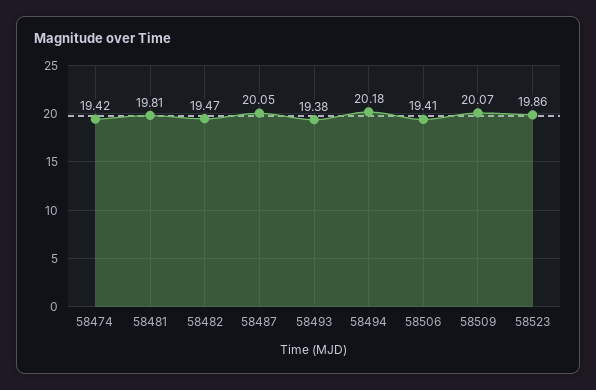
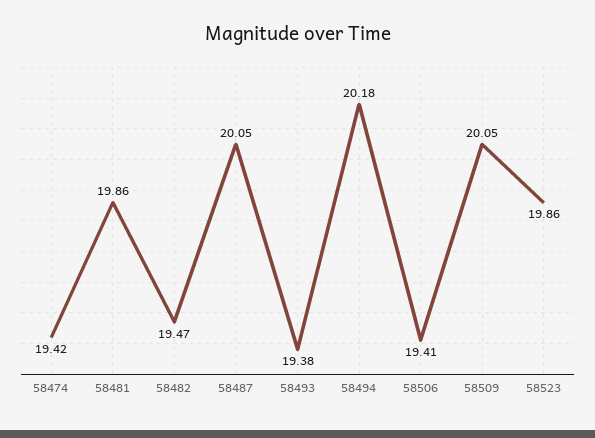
58481: 19.81 -> 19.86
58509: 20.07 -> 20.05

